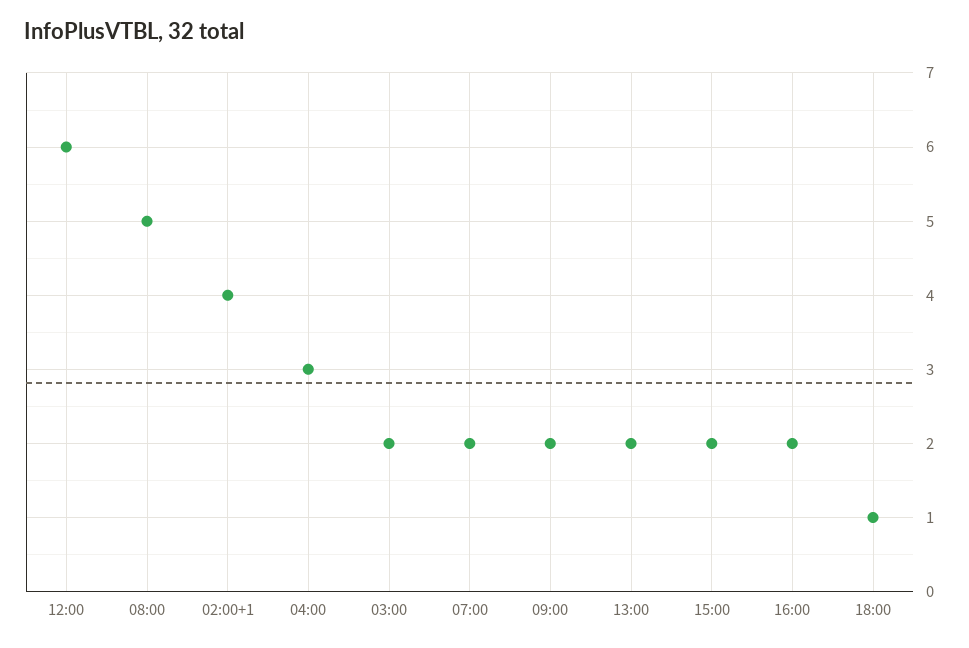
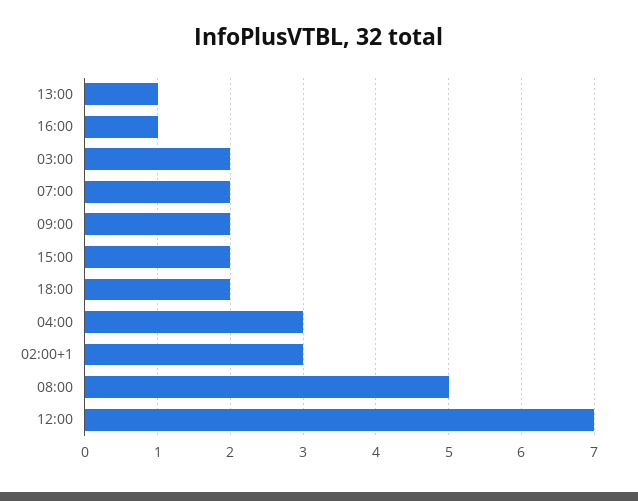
12:00: 6 -> 7
02:00+1: 4 -> 3
13:00: 2 -> 1
16:00: 2 -> 1
18:00: 1 -> 2

